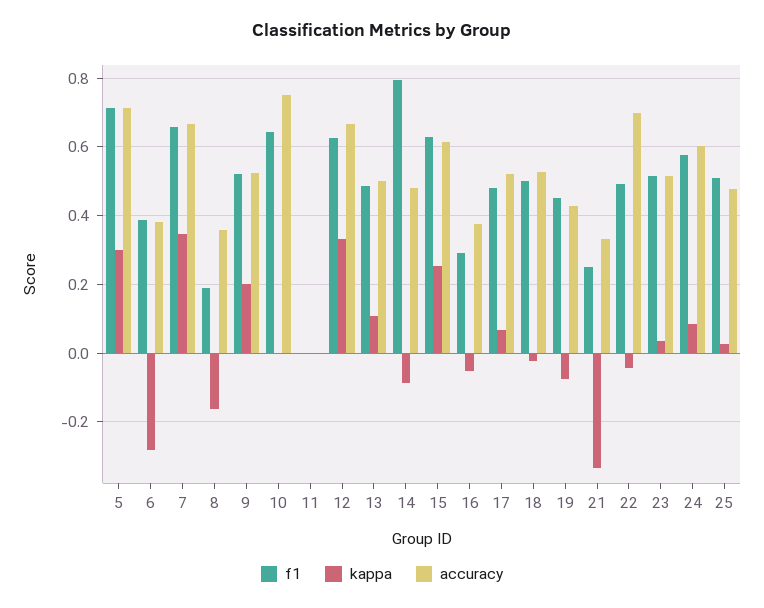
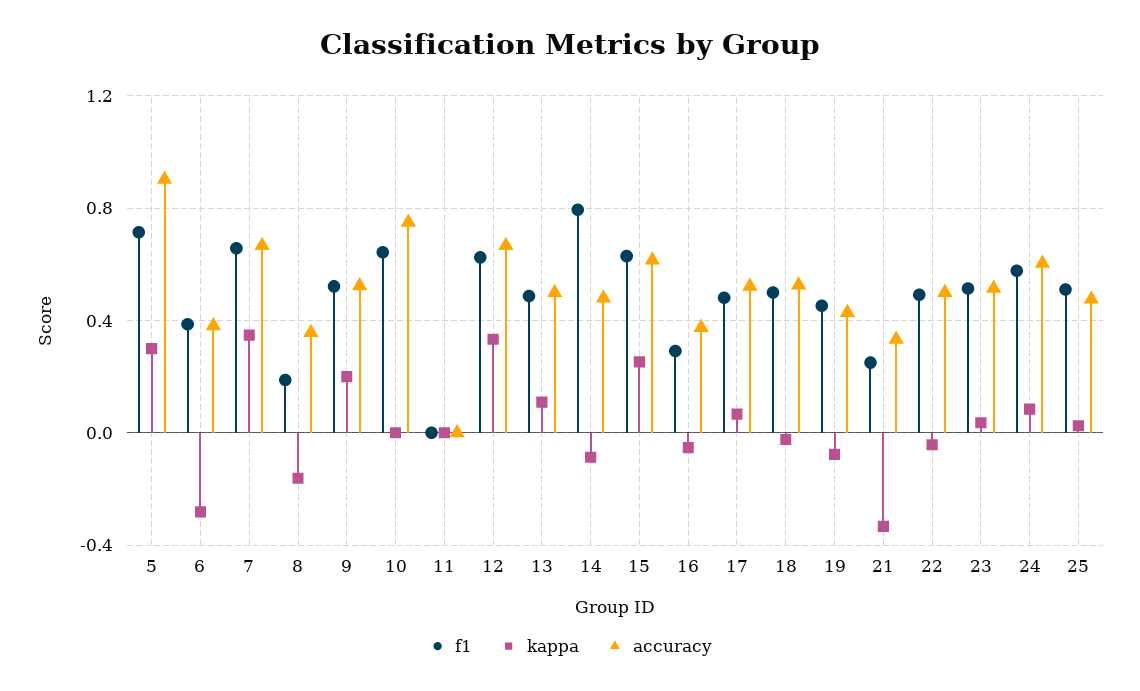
accuracy, 5: 0.72 -> 0.9
accuracy, 22: 0.7 -> 0.5

